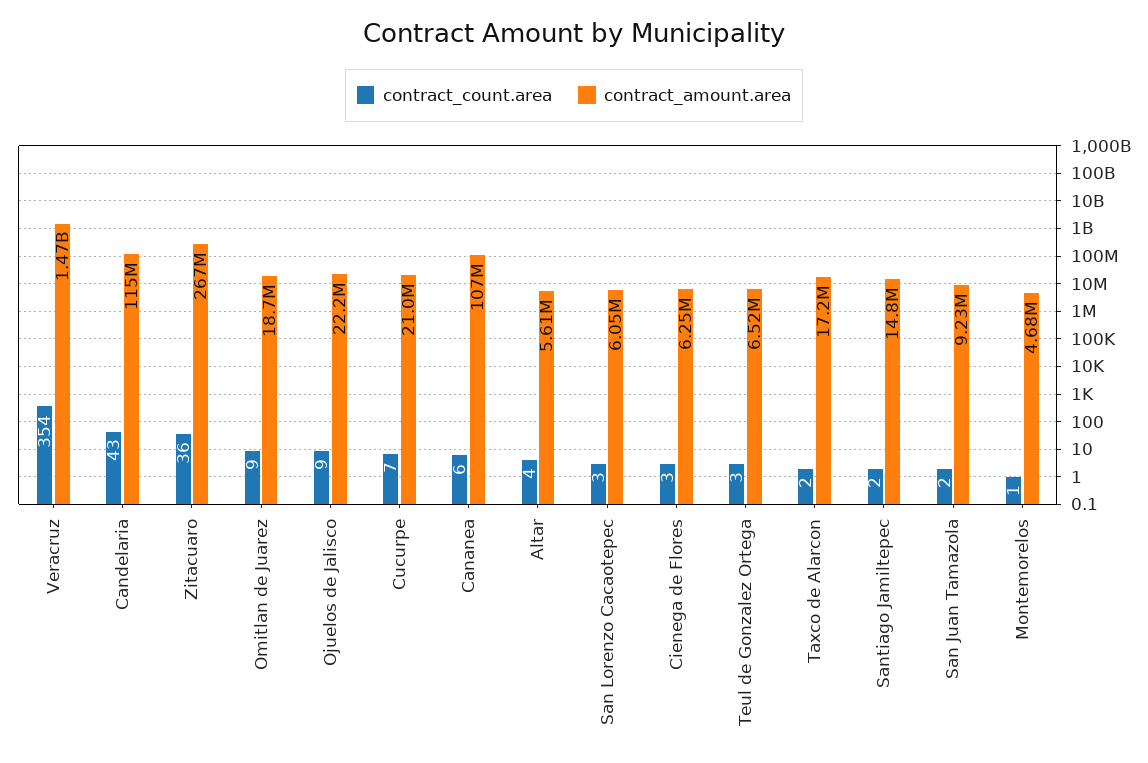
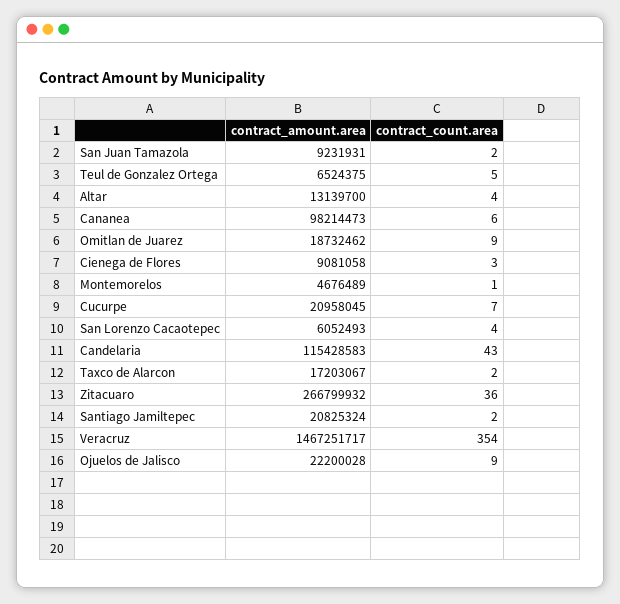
contract_amount.area, Cananea: 107000000 -> 98214473
contract_amount.area, Altar: 5610000 -> 13139700
contract_count.area, San Lorenzo Cacaotepec: 3 -> 4
contract_amount.area, Cienega de Flores: 6250000 -> 9081058
contract_count.area, Teul de Gonzalez Ortega: 3 -> 5
contract_amount.area, Santiago Jamiltepec: 14800000 -> 20825324

